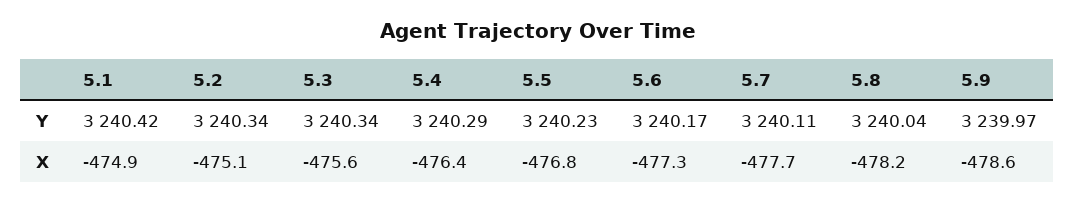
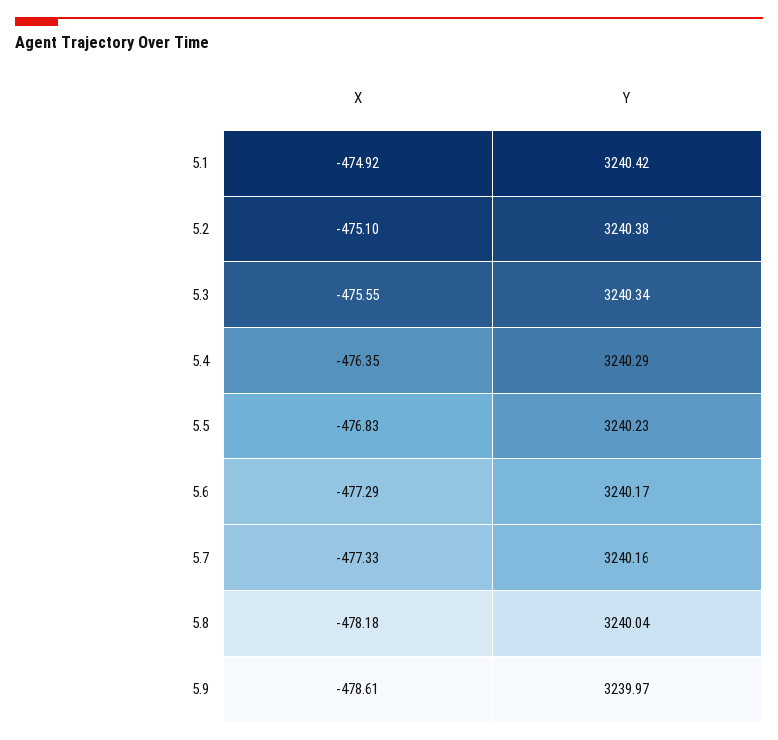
5.2, Y: 3240.34 -> 3240.38
5.7, Y: 3240.11 -> 3240.16
5.7, X: -477.7 -> -477.33

